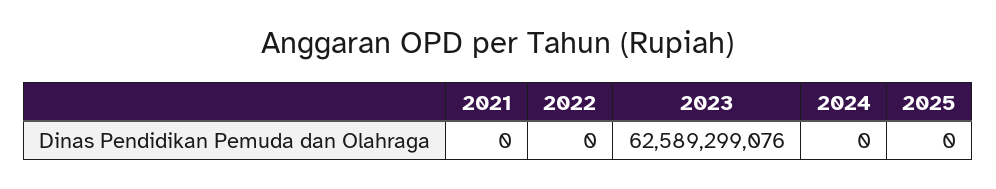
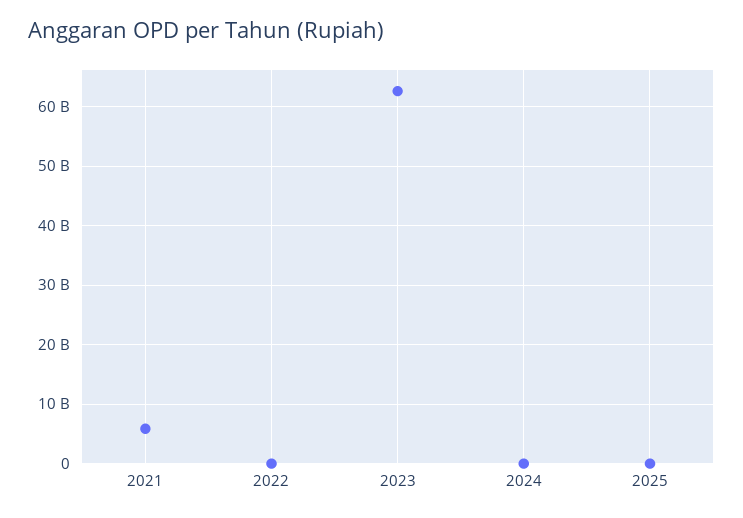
2021: 0 -> 6000000000

